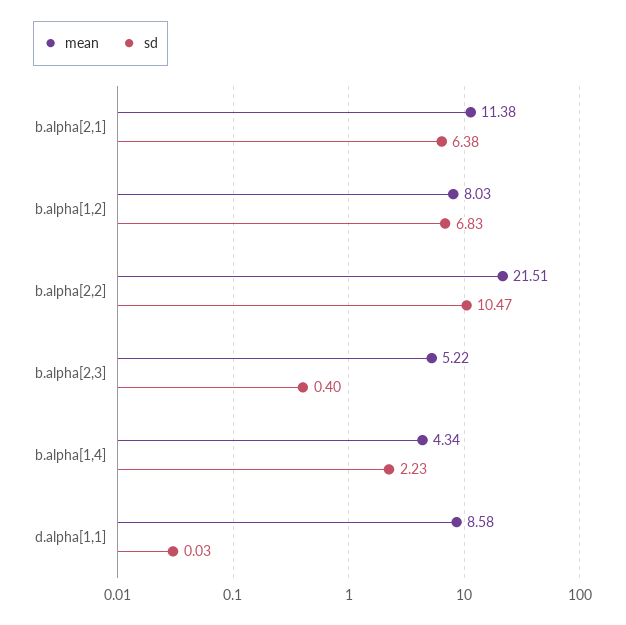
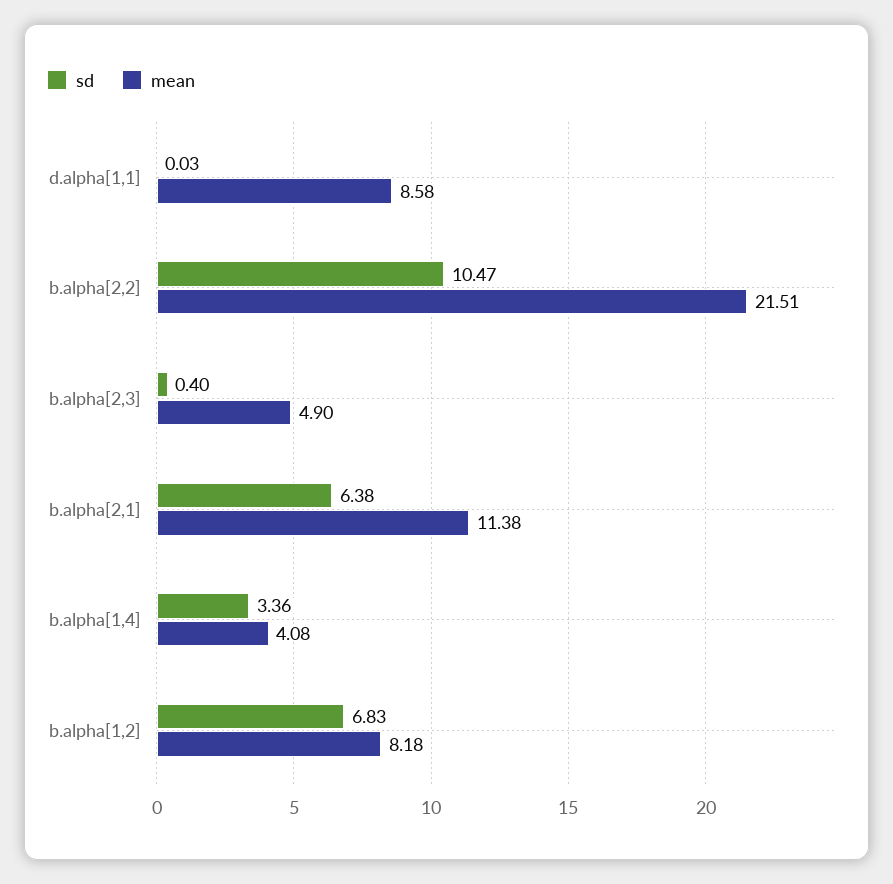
mean, b.alpha[1,2]: 8.03 -> 8.18
mean, b.alpha[2,3]: 5.22 -> 4.9
mean, b.alpha[1,4]: 4.34 -> 4.08
sd, b.alpha[1,4]: 2.23 -> 3.36

